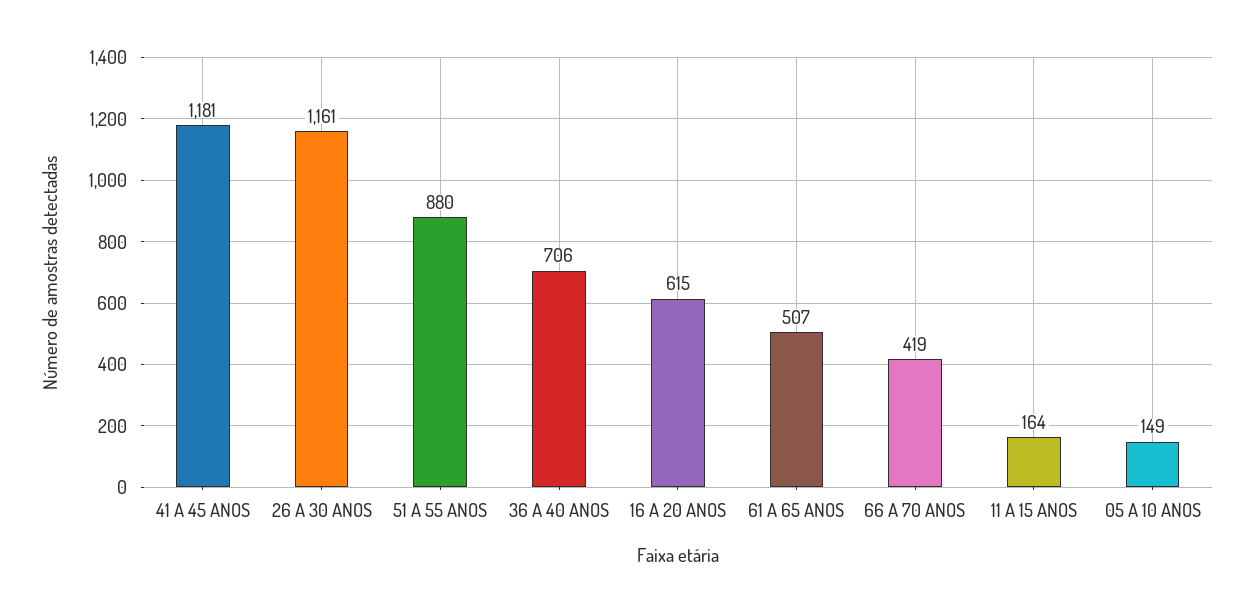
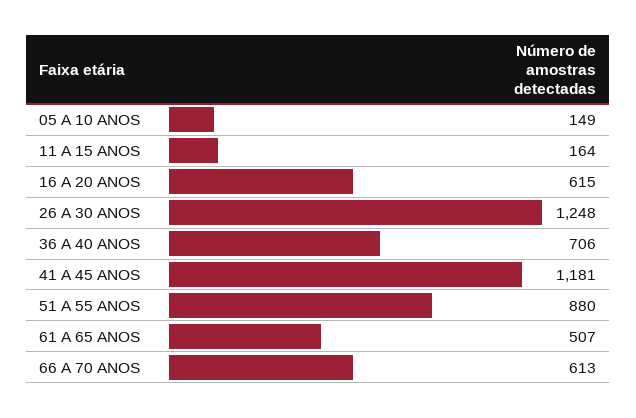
26 A 30 ANOS: 1161 -> 1248
66 A 70 ANOS: 419 -> 613

